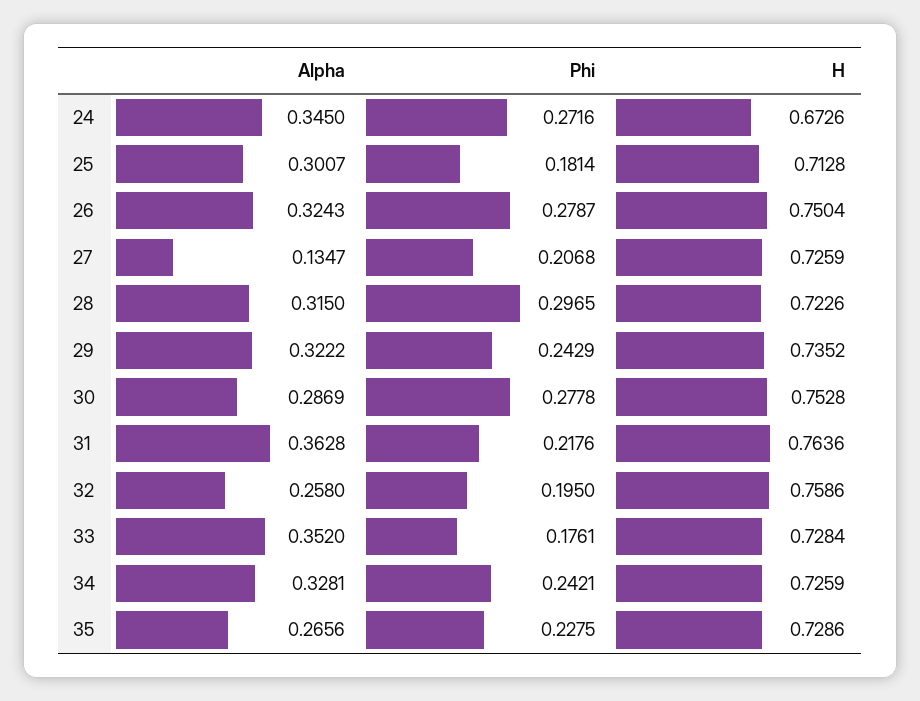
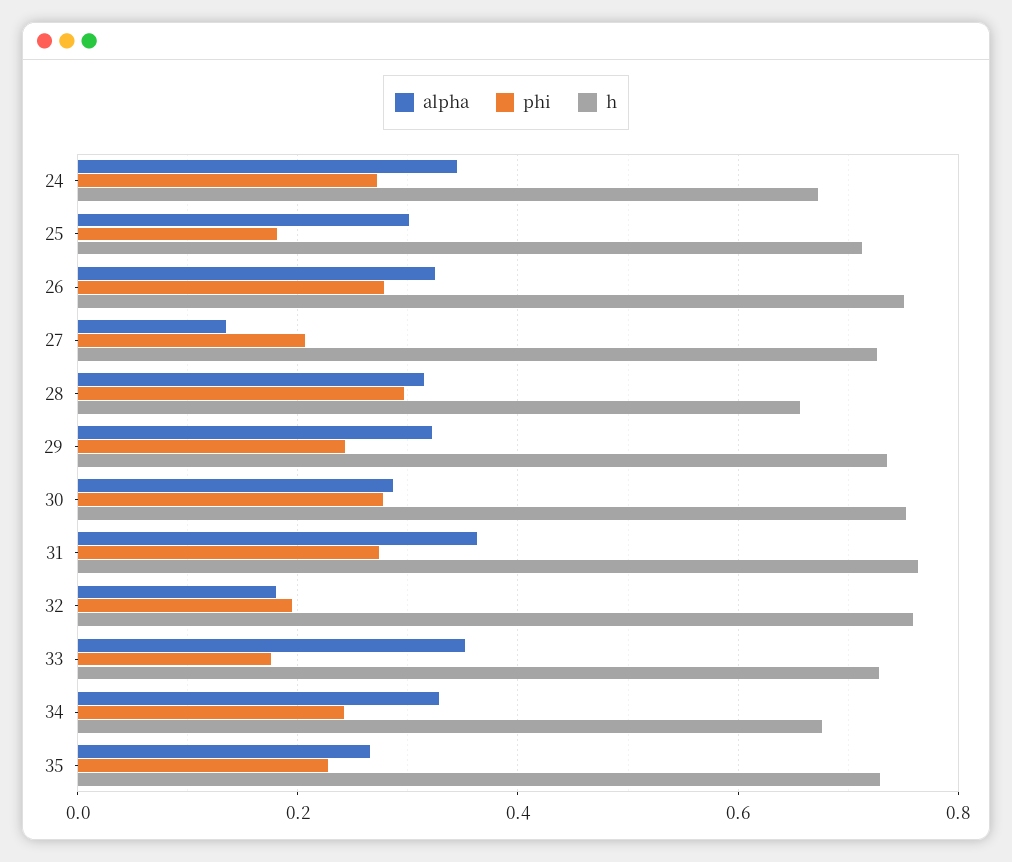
H, 28: 0.7226 -> 0.66
Phi, 31: 0.2176 -> 0.28
Alpha, 32: 0.258 -> 0.18
H, 34: 0.7259 -> 0.68

